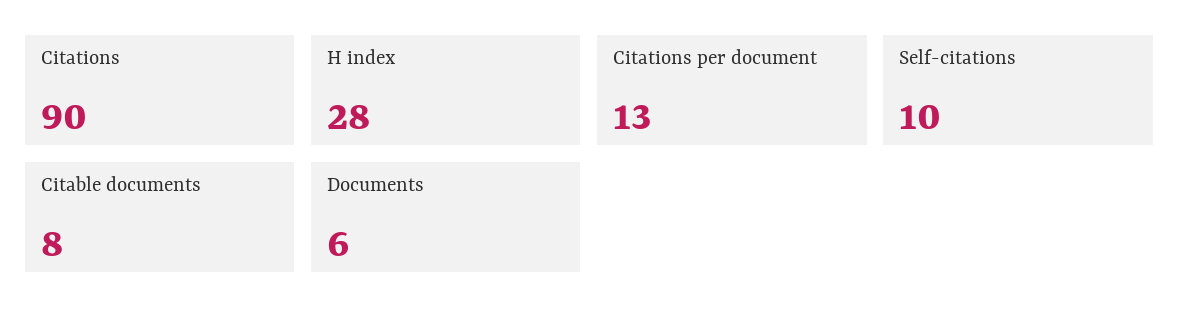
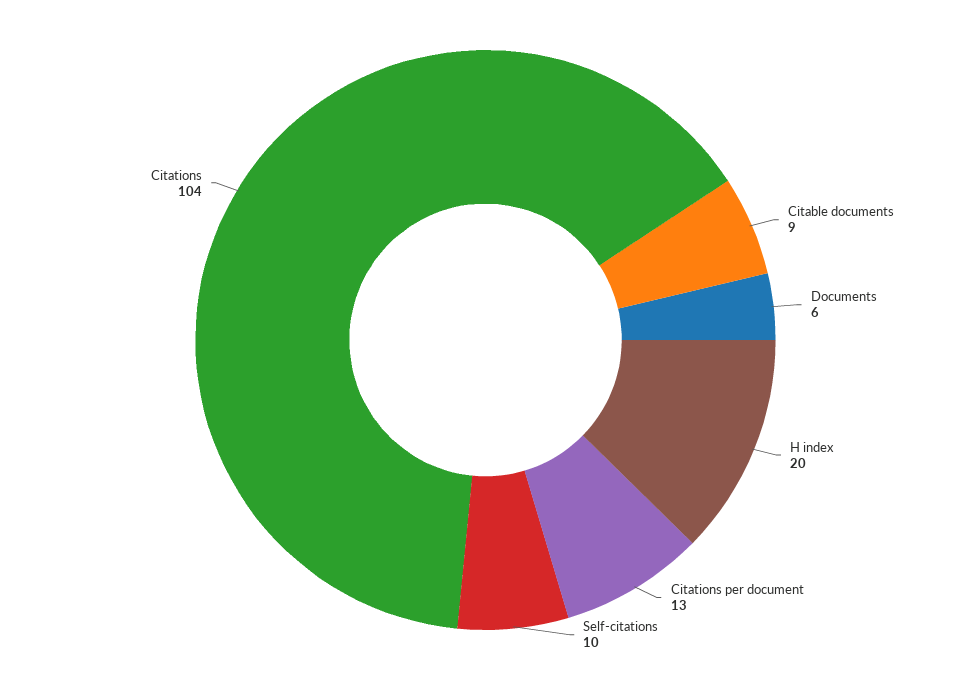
Citations: 90 -> 104
H index: 28 -> 20
Citable documents: 8 -> 9

